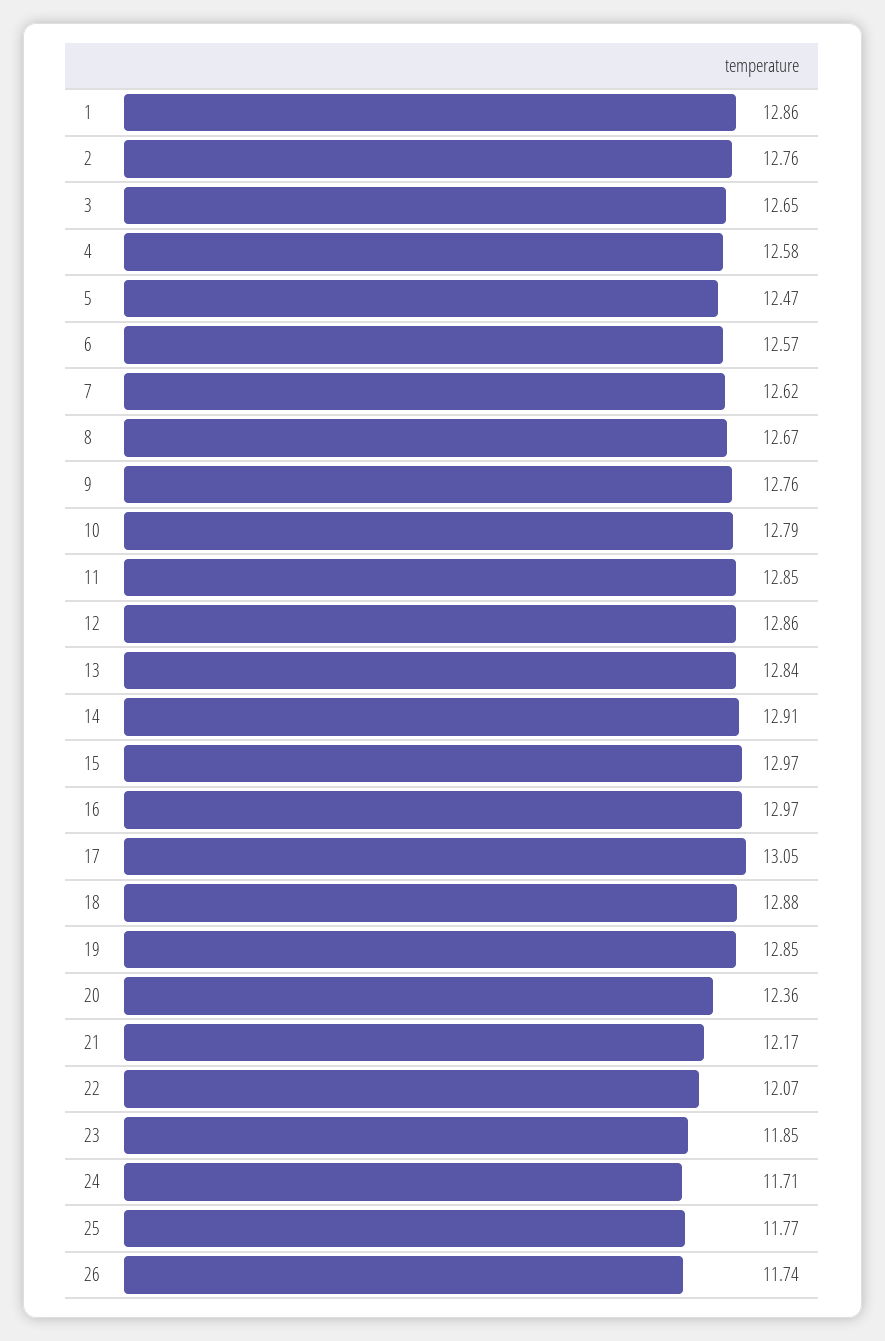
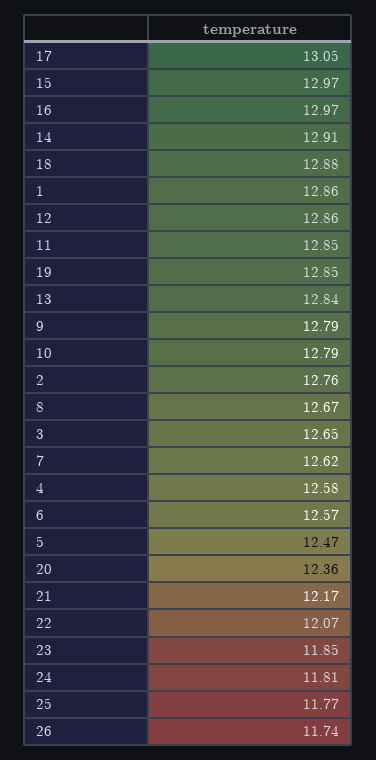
9: 12.76 -> 12.79
24: 11.71 -> 11.81

